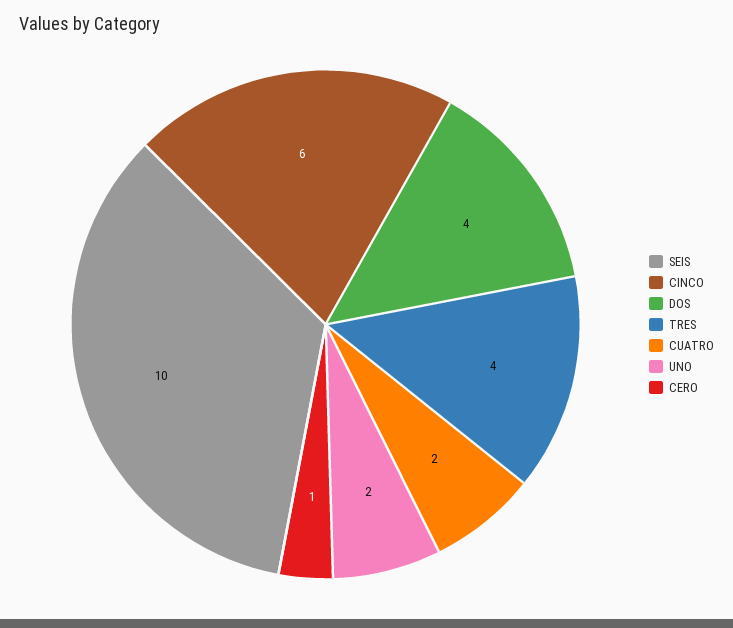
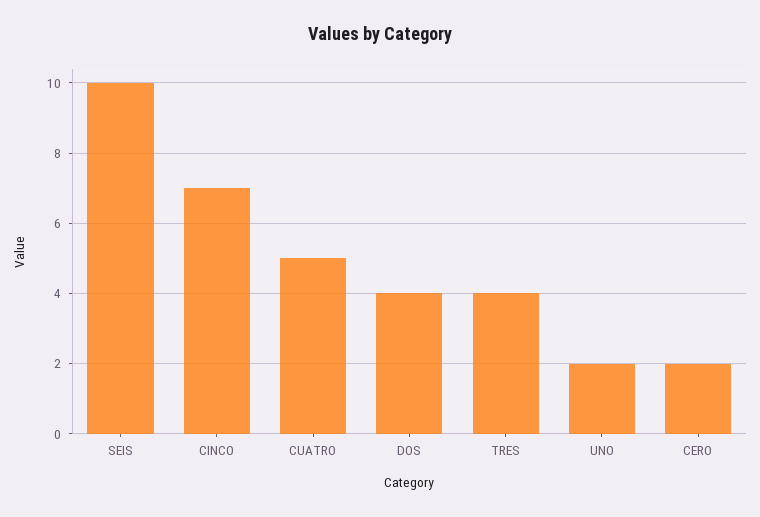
CINCO: 6 -> 7
CUATRO: 2 -> 5
CERO: 1 -> 2

